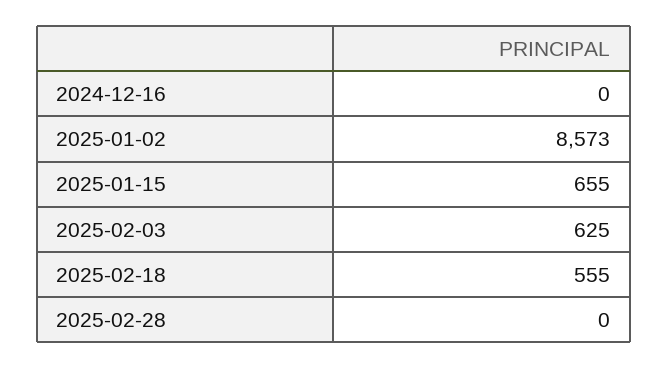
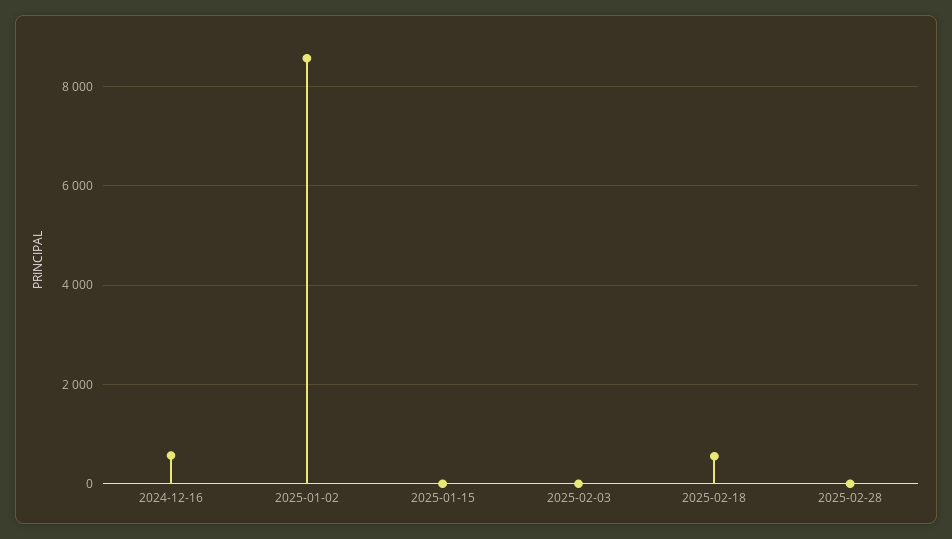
2024-12-16: 0 -> 600
2025-01-15: 655 -> 0
2025-02-03: 625 -> 0

